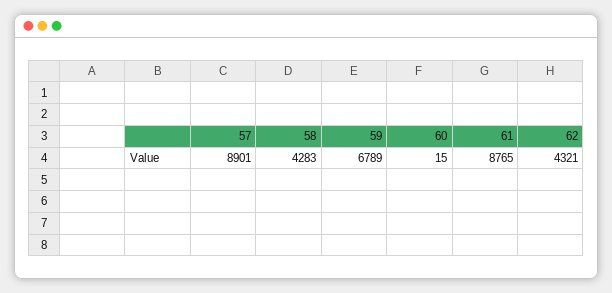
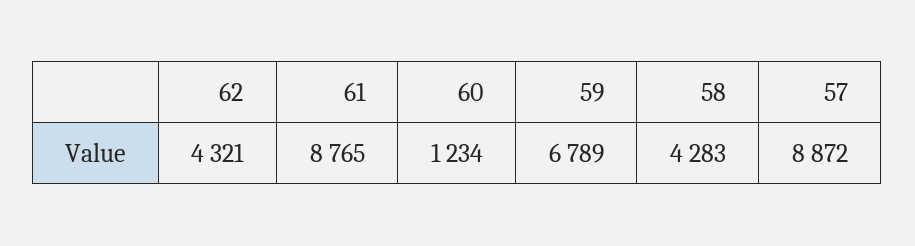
57: 8901 -> 8872
60: 15 -> 1234

